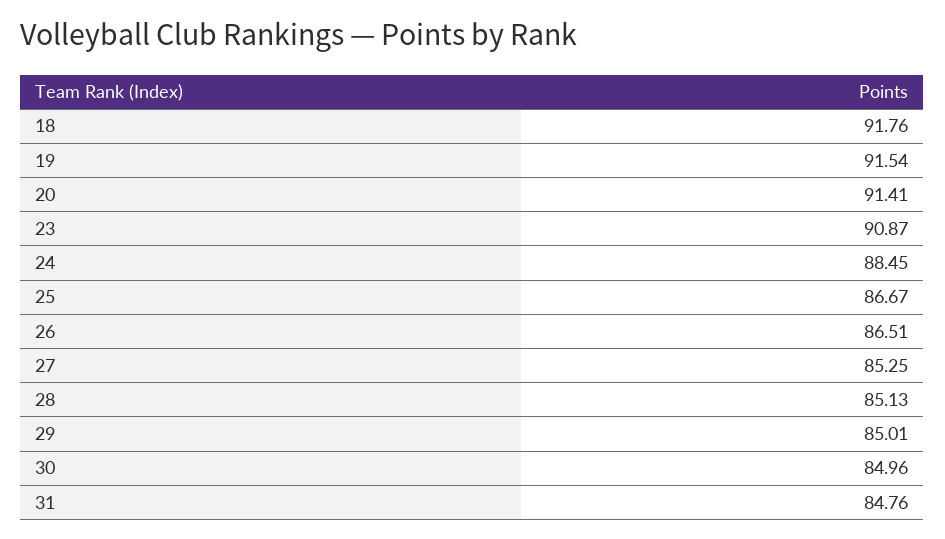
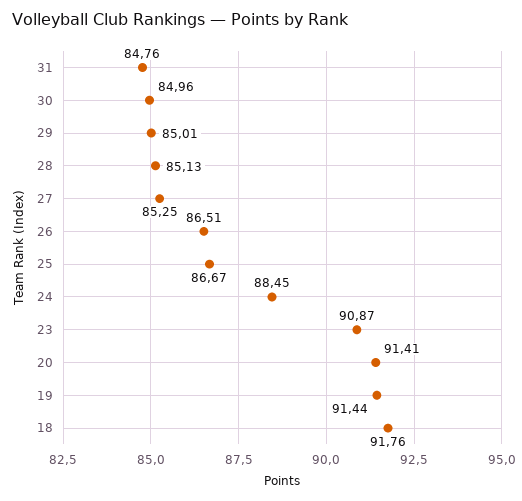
19: 91.54 -> 91.44

